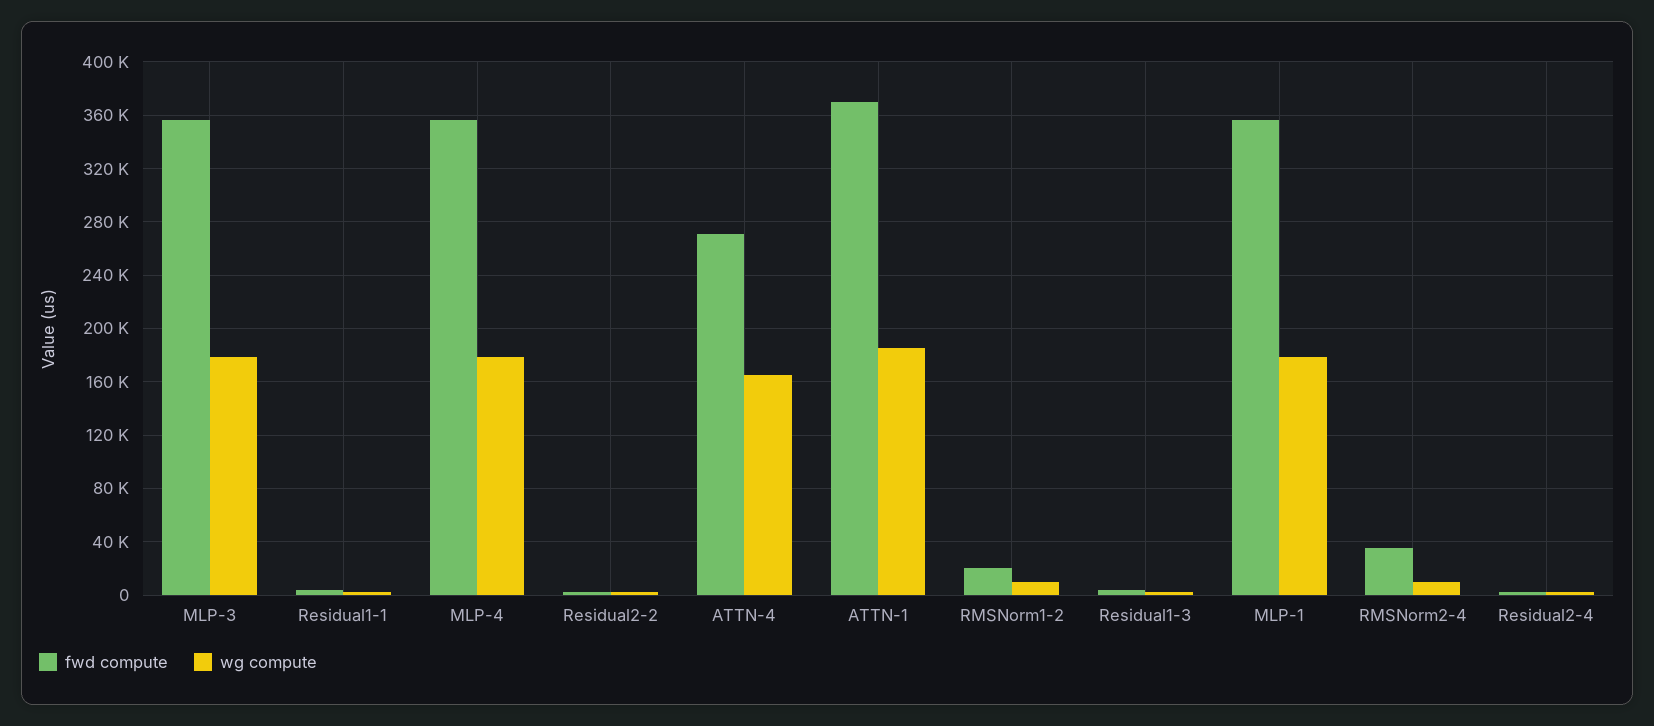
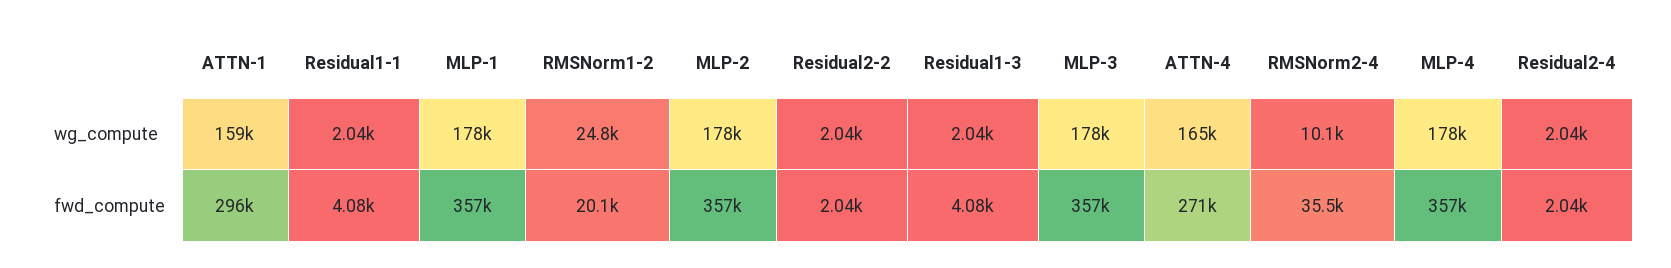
fwd compute, ATTN-1: 370000 -> 296000
wg compute, ATTN-1: 185000 -> 159000
wg compute, RMSNorm1-2: 10000 -> 24800
wg compute, MLP-2: none -> 178000
fwd compute, MLP-2: none -> 357000

